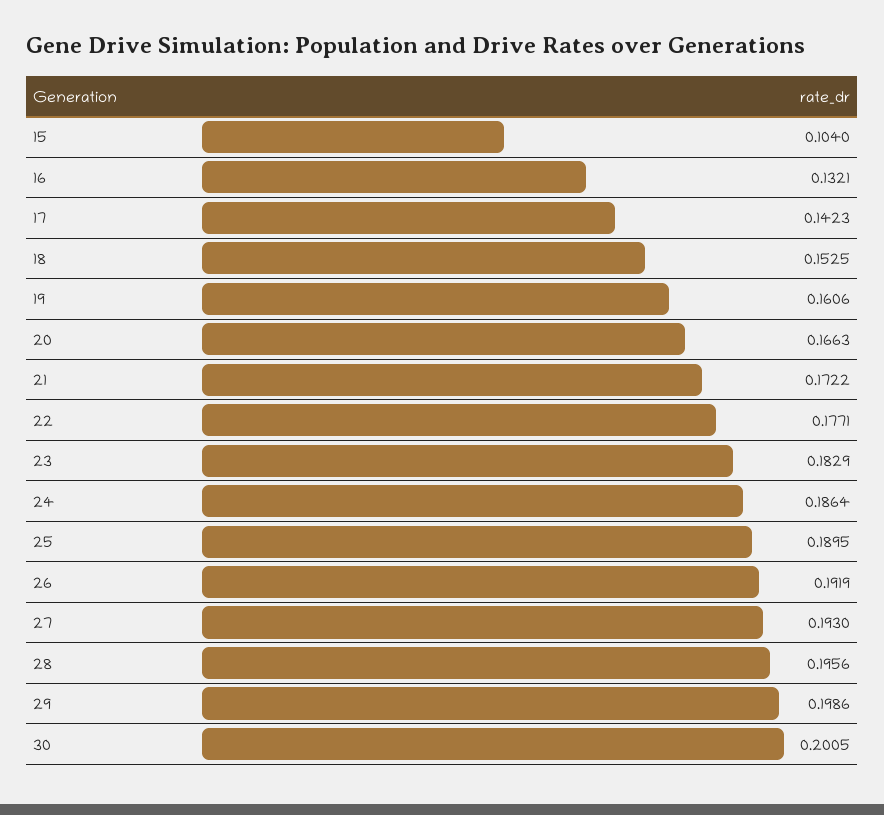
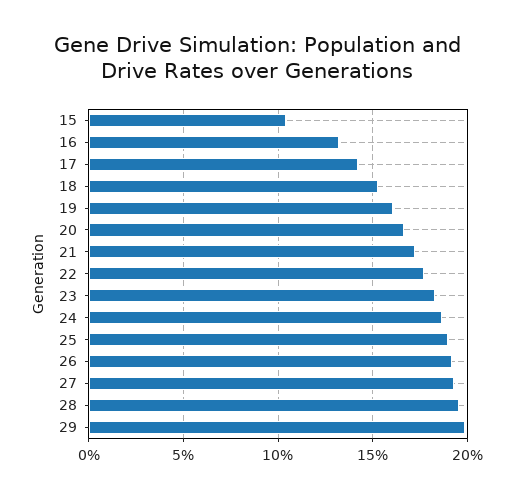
30: 0.2005 -> none

